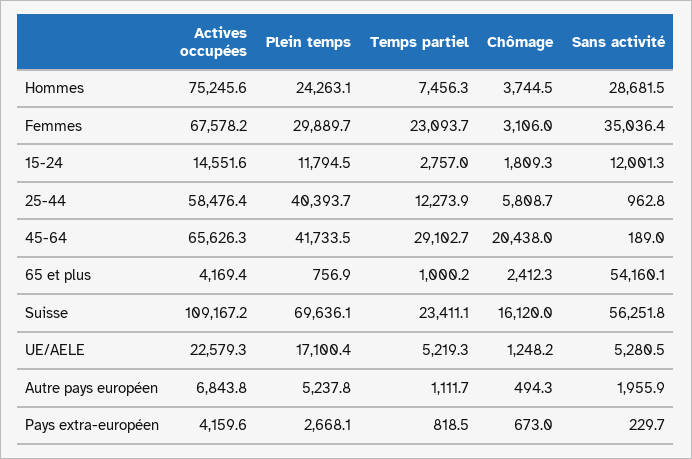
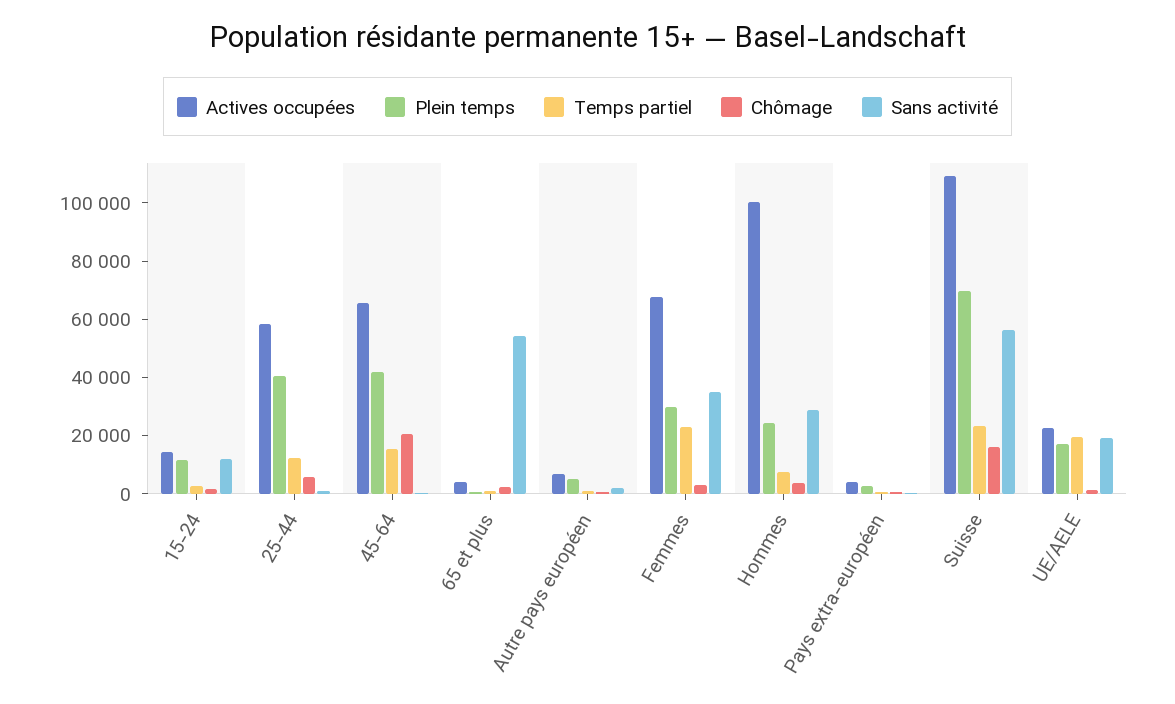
Actives occupées, Hommes: 75245.6 -> 100000
Temps partiel, 45-64: 29102.7 -> 15000
Temps partiel, UE/AELE: 5219.3 -> 20000
Sans activité, UE/AELE: 5280.5 -> 20000

